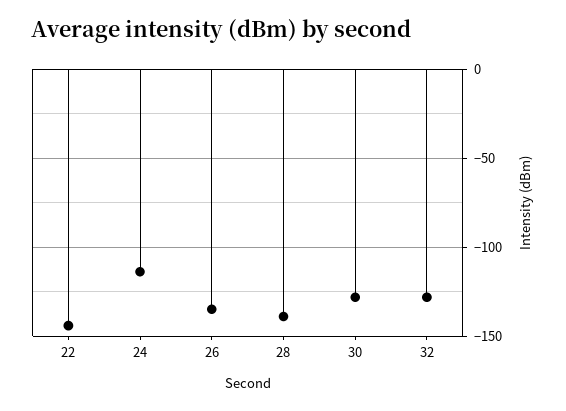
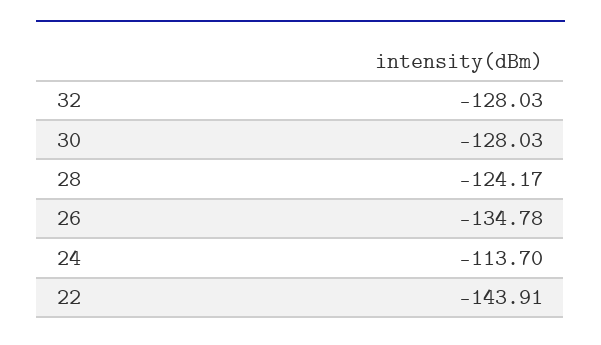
28: -140 -> -124.17

